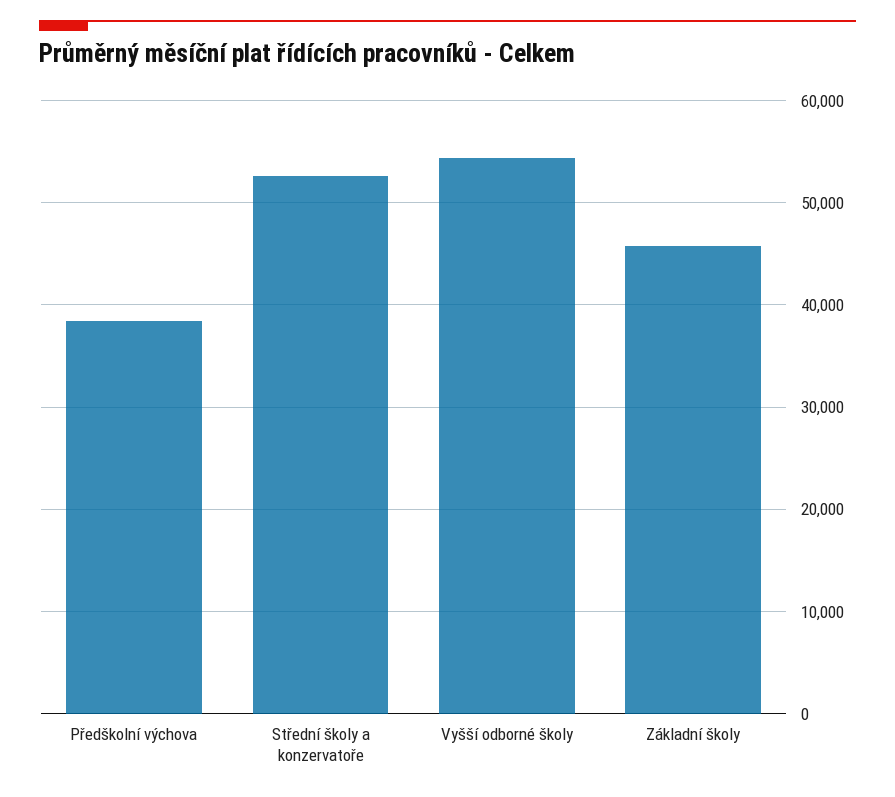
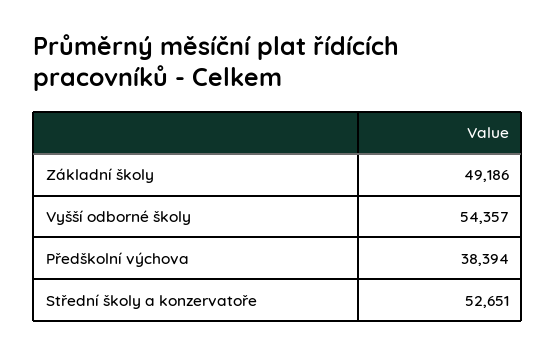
Základní školy: 46000 -> 49186

